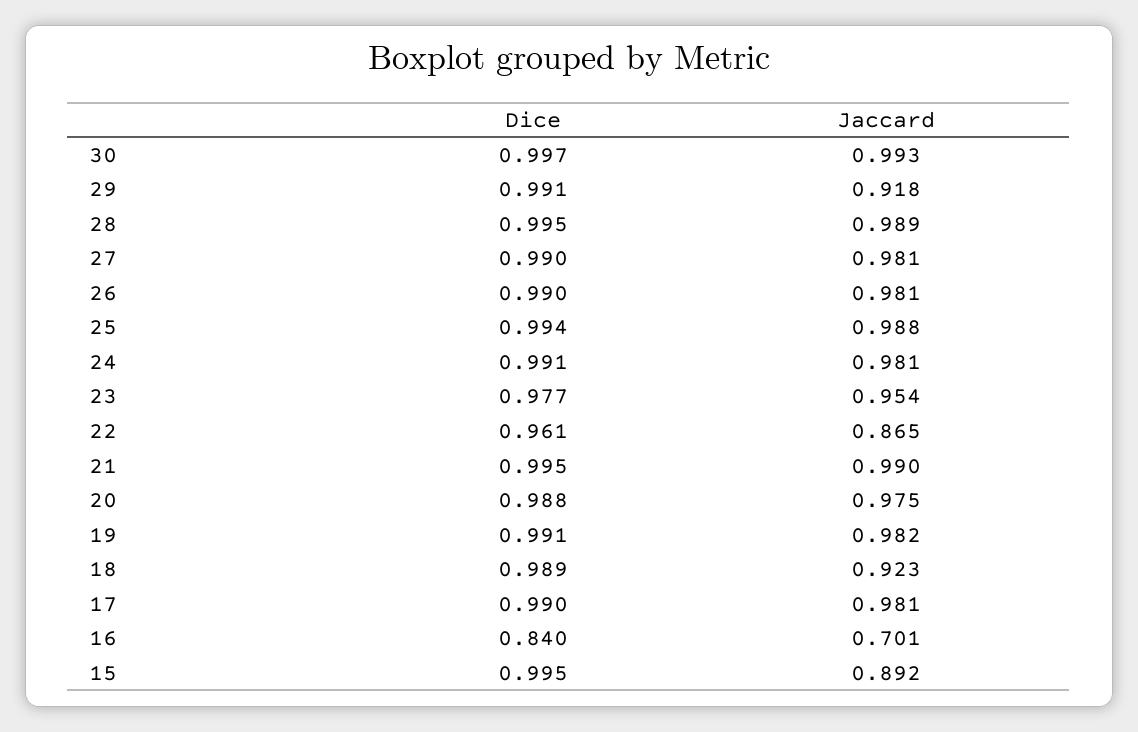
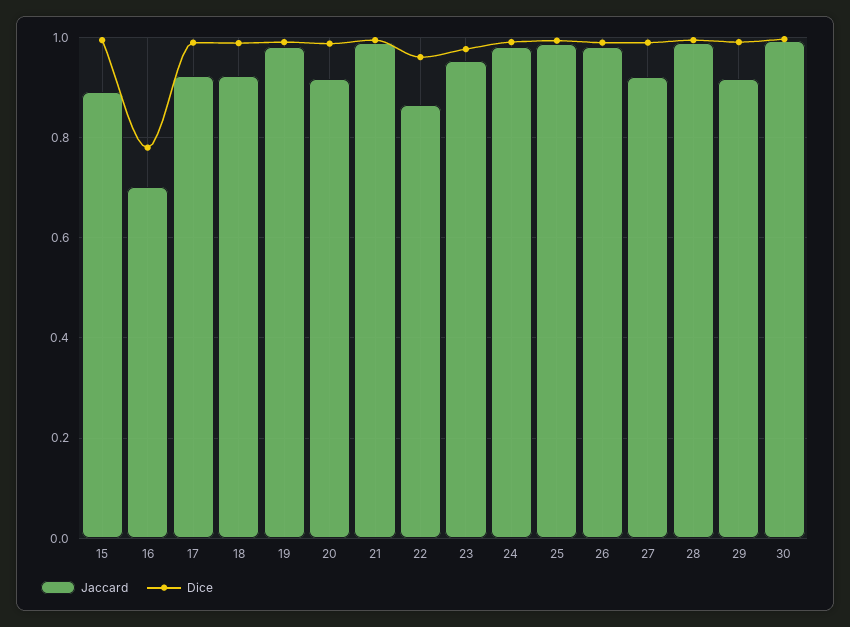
Jaccard, 27: 0.981 -> 0.92
Jaccard, 20: 0.975 -> 0.92
Jaccard, 17: 0.981 -> 0.92
Dice, 16: 0.84 -> 0.78

